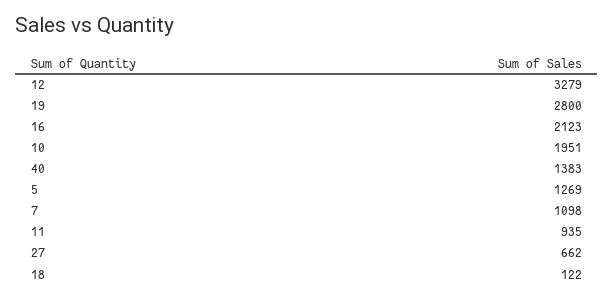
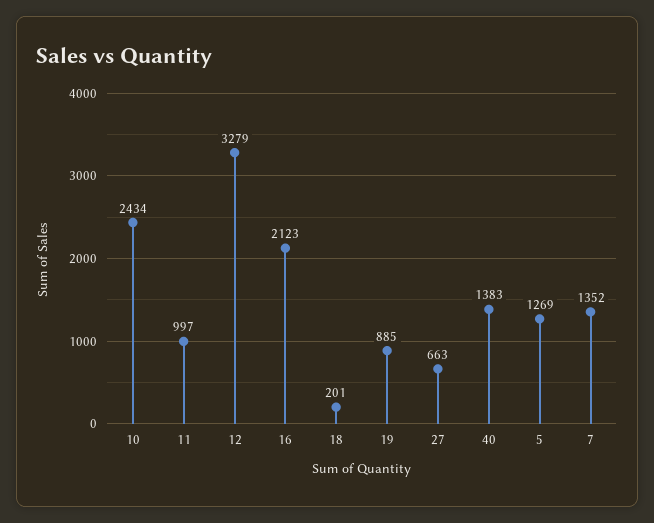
19: 2800 -> 885
10: 1951 -> 2434
7: 1098 -> 1352
11: 935 -> 997
27: 662 -> 663
18: 122 -> 201

